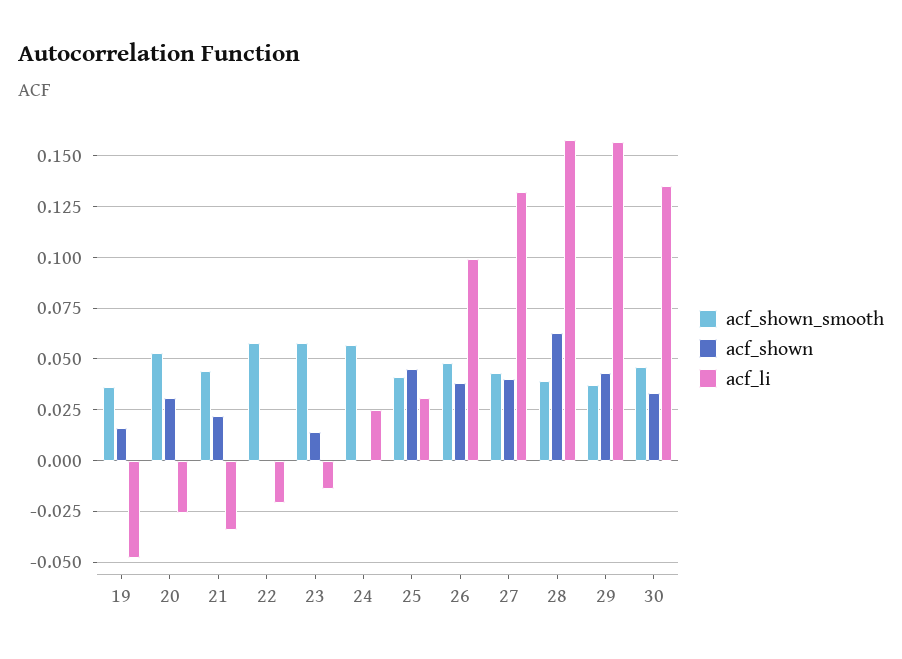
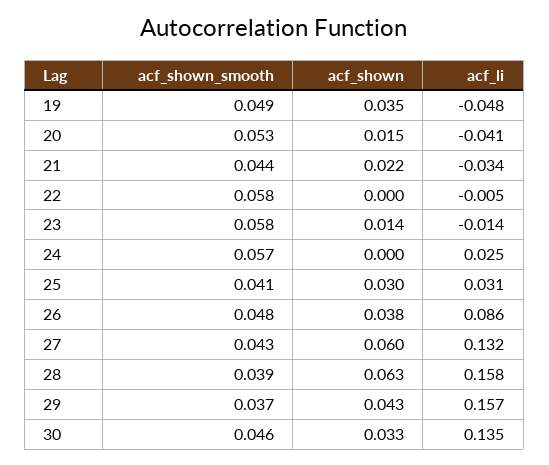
acf_shown_smooth, 19: 0.035 -> 0.049
acf_shown, 19: 0.015 -> 0.035
acf_shown, 20: 0.03 -> 0.015
acf_li, 20: -0.025 -> -0.041
acf_li, 22: -0.02 -> -0.005
acf_shown, 25: 0.045 -> 0.03
acf_li, 26: 0.1 -> 0.086
acf_shown, 27: 0.04 -> 0.06

